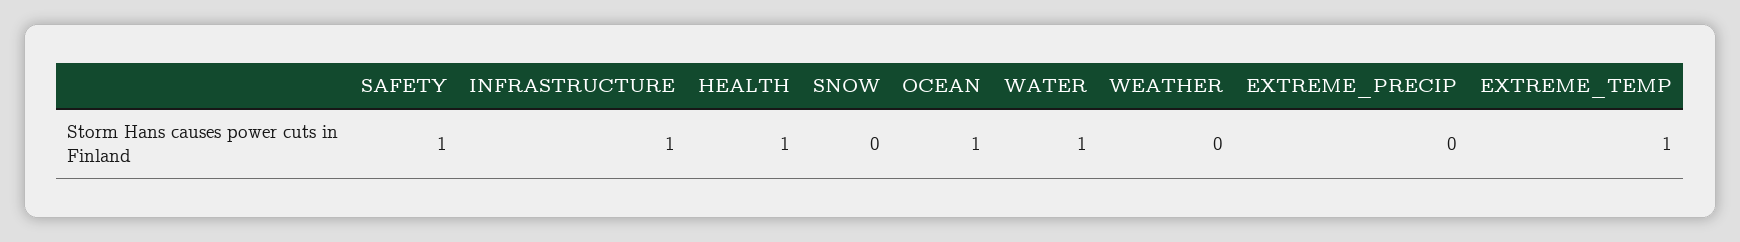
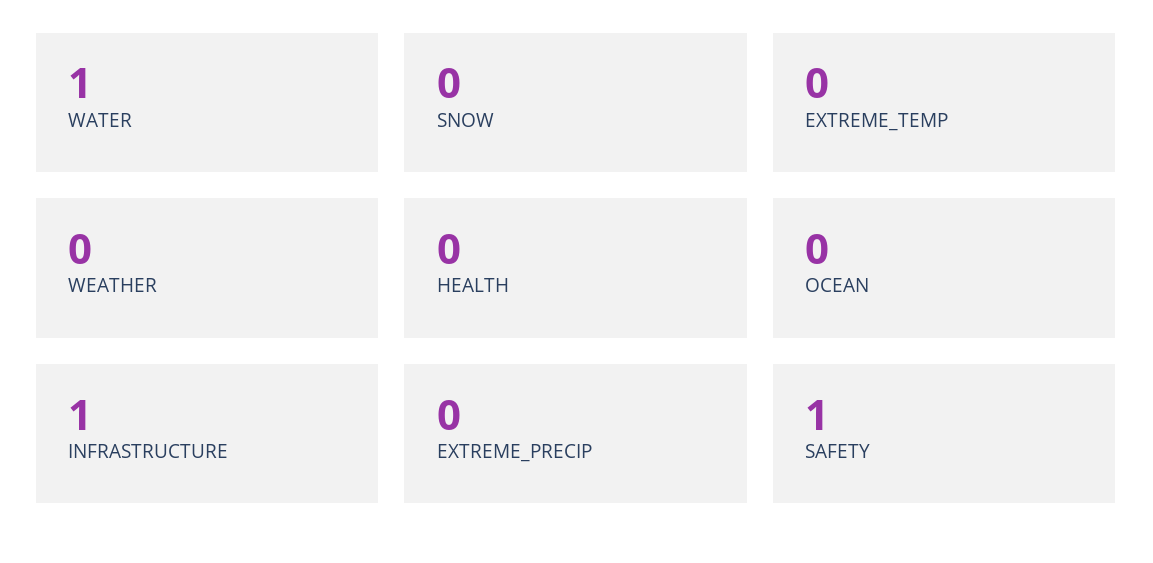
HEALTH: 1 -> 0
OCEAN: 1 -> 0
EXTREME_TEMP: 1 -> 0

